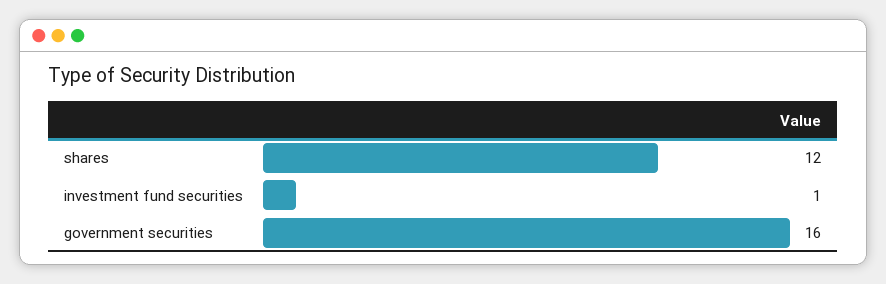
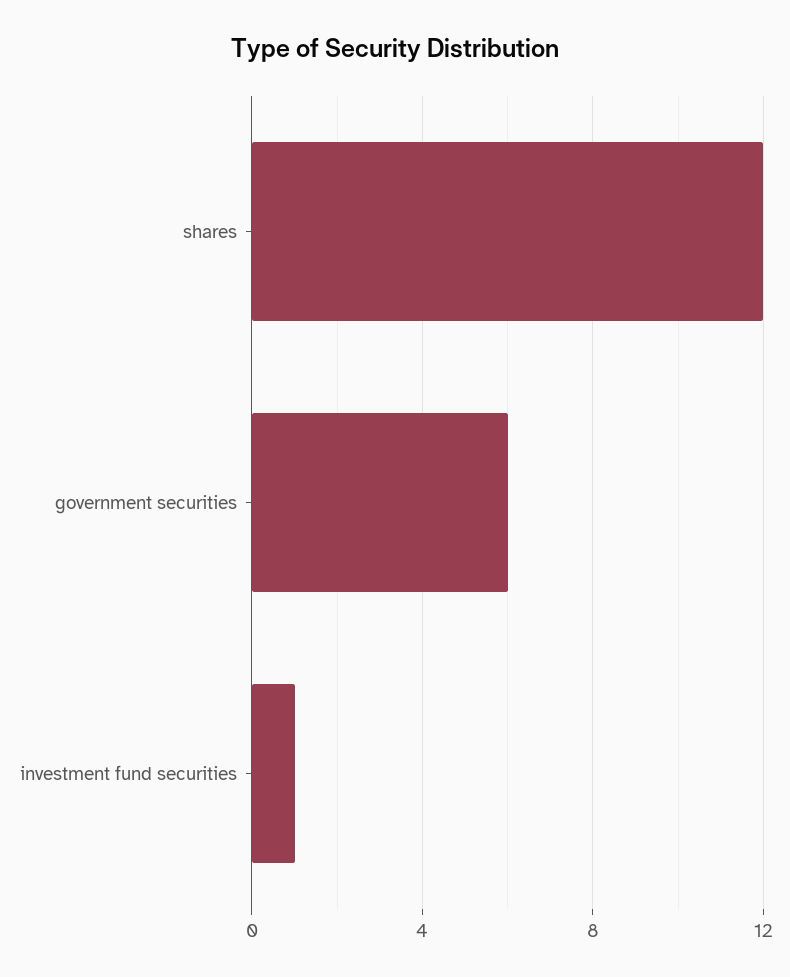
government securities: 16 -> 6

